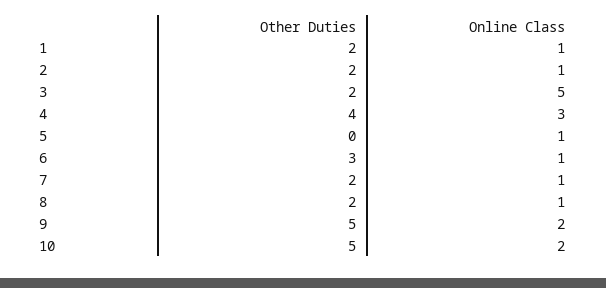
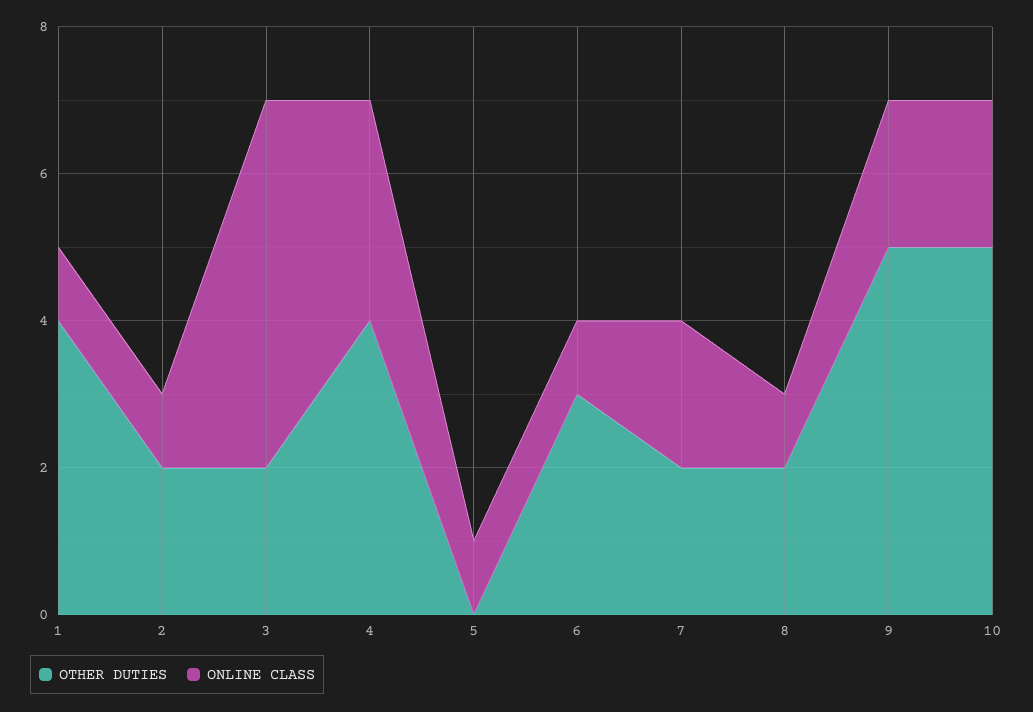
Other Duties, 1: 2 -> 4
Online Class, 7: 1 -> 2

